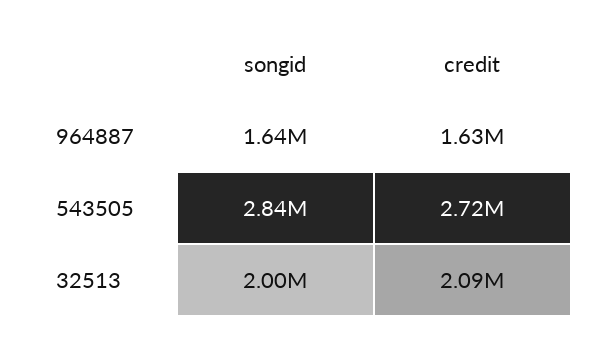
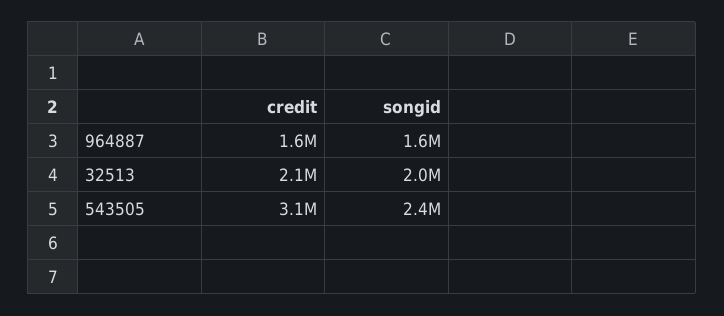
songid, 543505: 2840000 -> 2400000
credit, 543505: 2720000 -> 3100000

